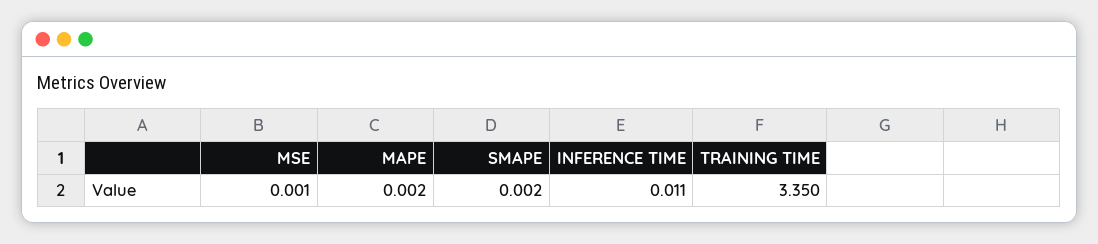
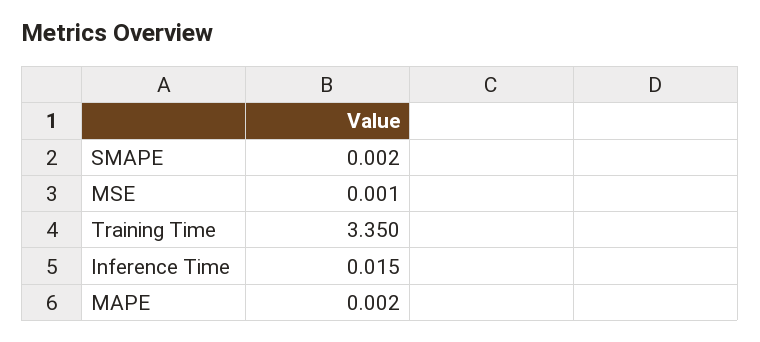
INFERENCE TIME: 0.011 -> 0.015

